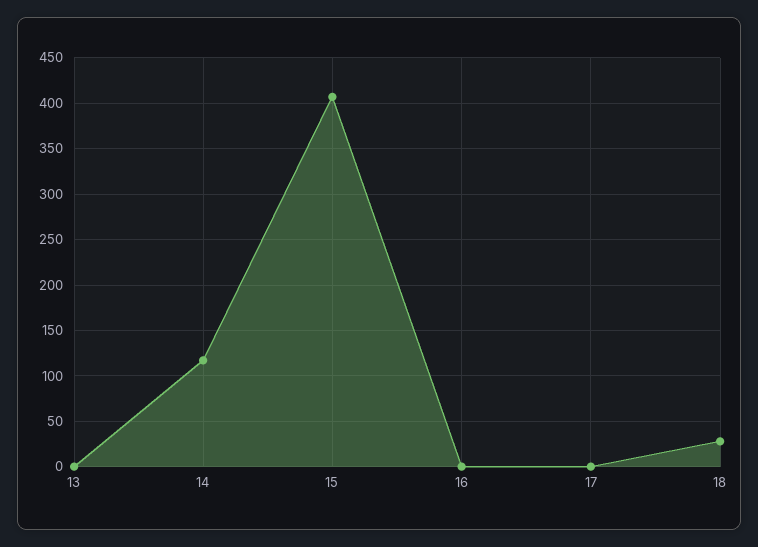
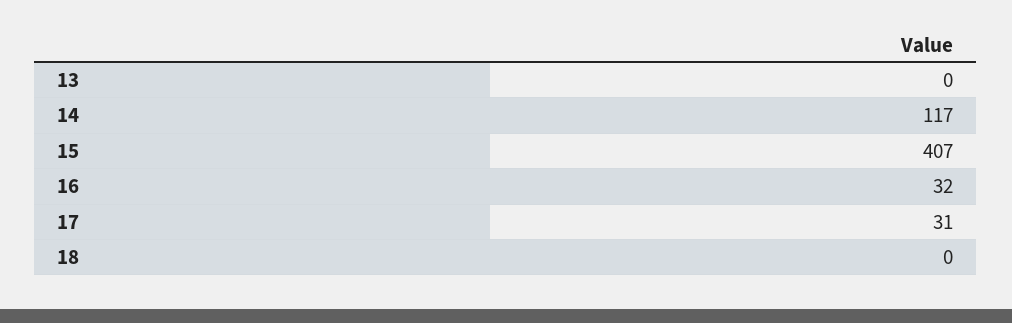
16: 0 -> 32
17: 0 -> 31
18: 30 -> 0

